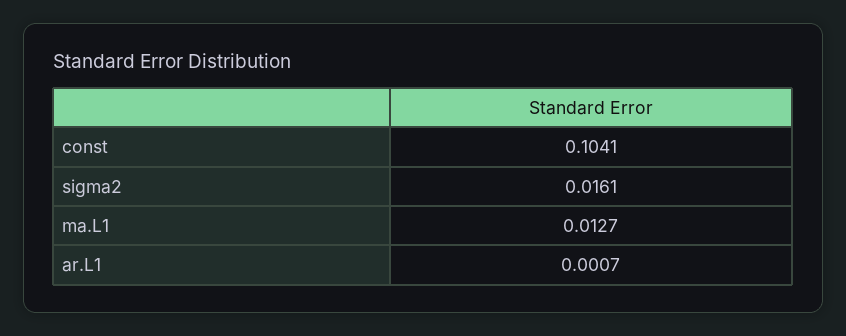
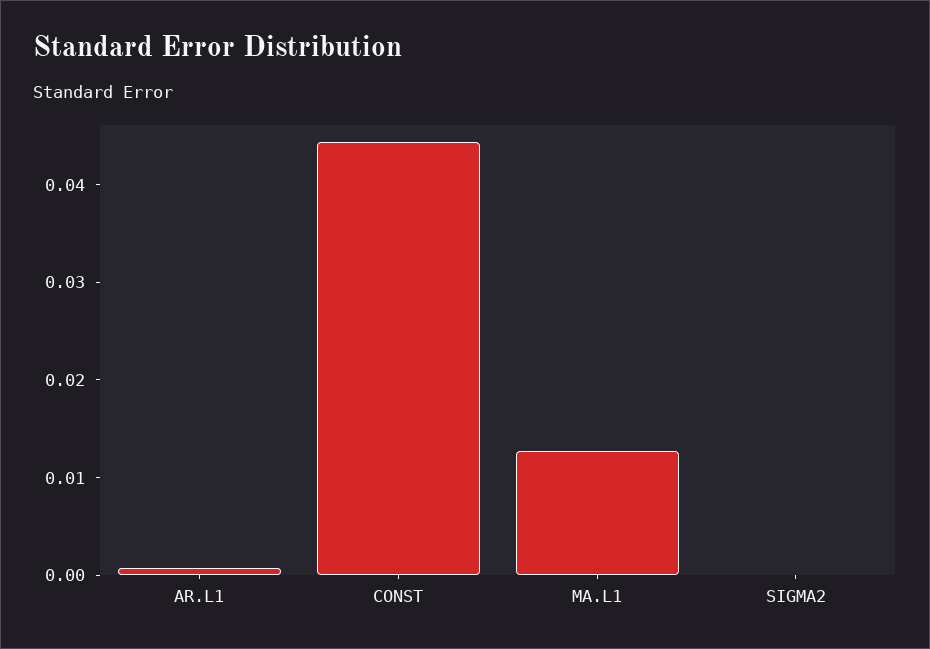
const: 0.1041 -> 0.044
sigma2: 0.0161 -> 0

